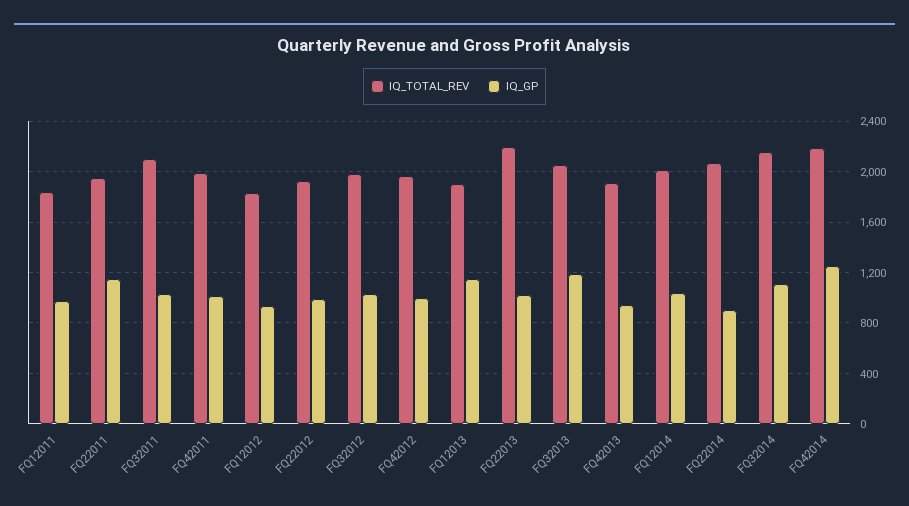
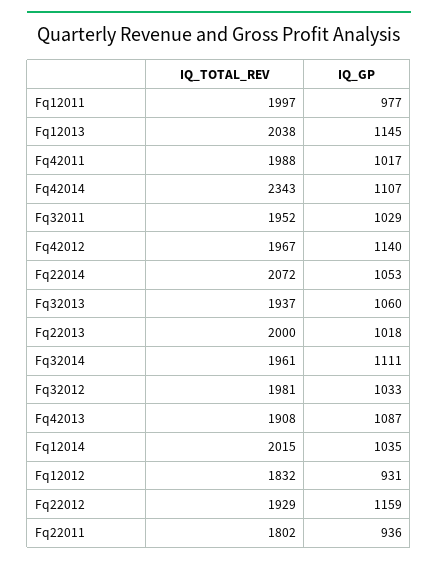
IQ_TOTAL_REV, FQ12011: 1850 -> 1997
IQ_TOTAL_REV, FQ22011: 1950 -> 1802
IQ_GP, FQ22011: 1150 -> 936
IQ_TOTAL_REV, FQ32011: 2100 -> 1952
IQ_GP, FQ22012: 1000 -> 1159
IQ_GP, FQ42012: 1000 -> 1140
IQ_TOTAL_REV, FQ12013: 1900 -> 2038
IQ_TOTAL_REV, FQ22013: 2200 -> 2000
IQ_TOTAL_REV, FQ32013: 2050 -> 1937
IQ_GP, FQ32013: 1200 -> 1060
IQ_GP, FQ42013: 950 -> 1087
IQ_GP, FQ22014: 900 -> 1053
IQ_TOTAL_REV, FQ32014: 2150 -> 1961
IQ_TOTAL_REV, FQ42014: 2200 -> 2343
IQ_GP, FQ42014: 1250 -> 1107

